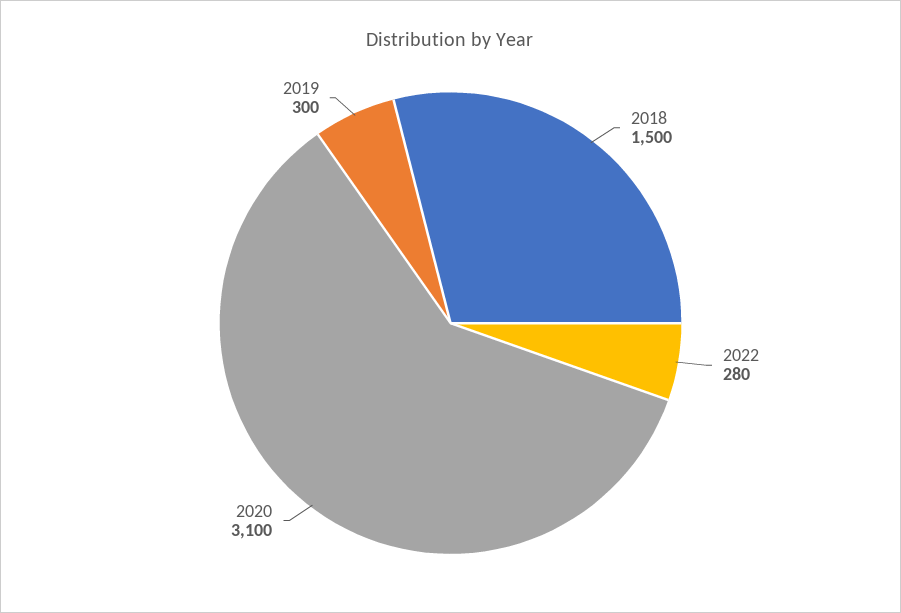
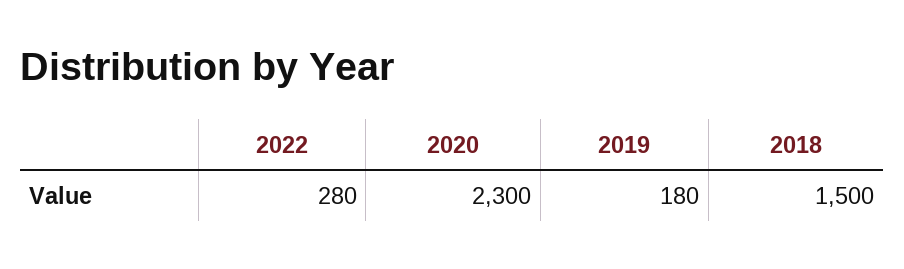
2020: 3100 -> 2300
2019: 300 -> 180

